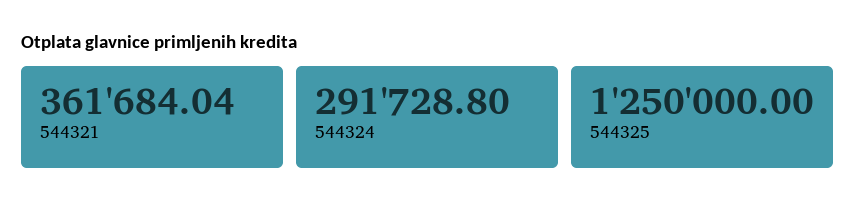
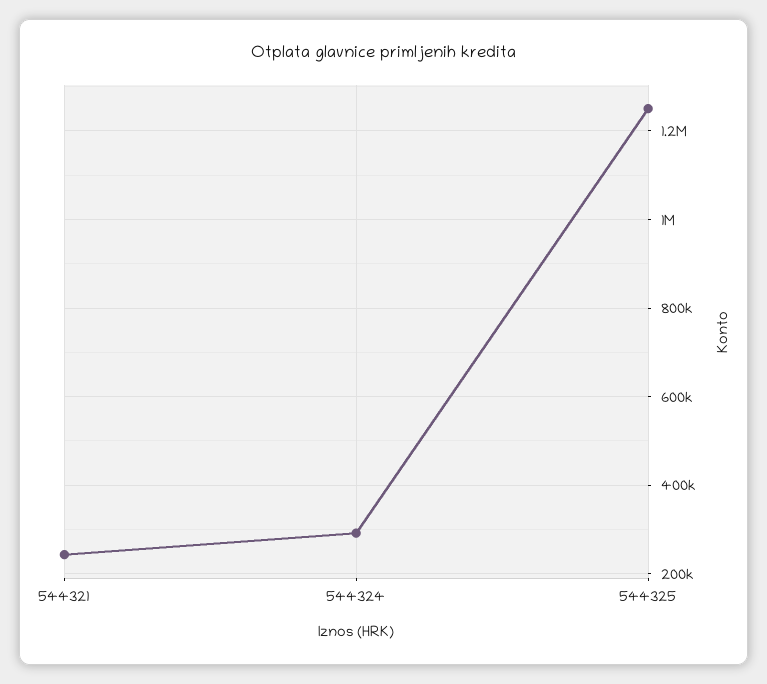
544321: 361684.04 -> 240000

